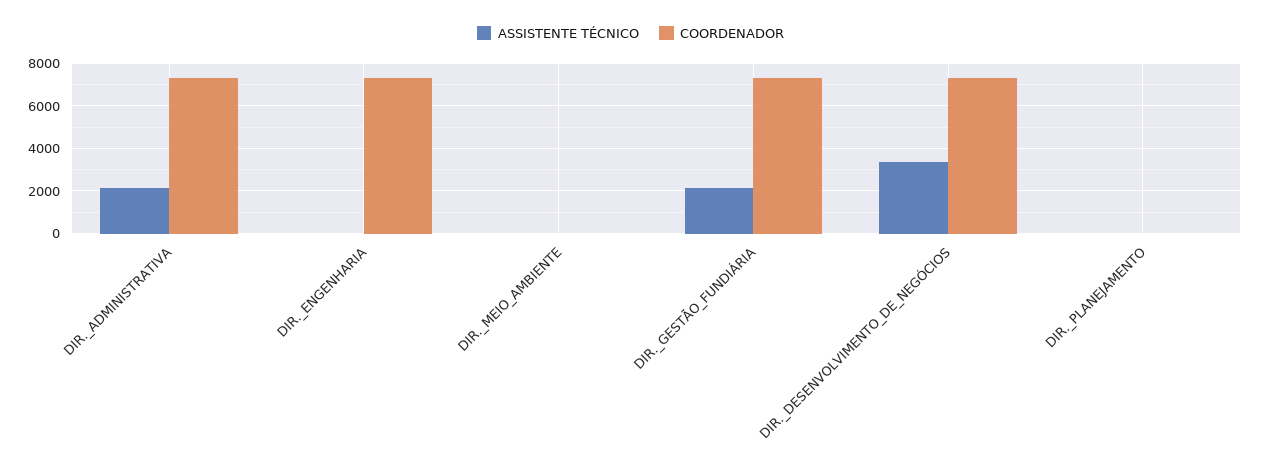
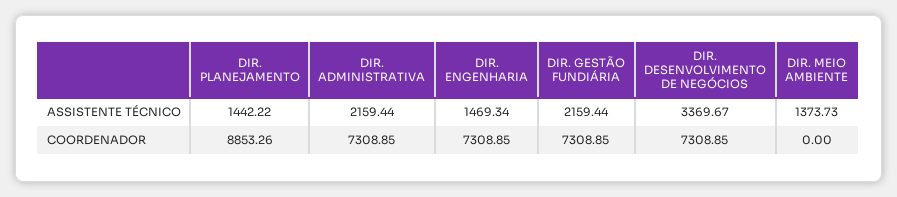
ASSISTENTE TÉCNICO, DIR._ENGENHARIA: 0 -> 1469.34
ASSISTENTE TÉCNICO, DIR._MEIO_AMBIENTE: 0 -> 1373.73
ASSISTENTE TÉCNICO, DIR._PLANEJAMENTO: 0 -> 1442.22
COORDENADOR, DIR._PLANEJAMENTO: 0 -> 8853.26

